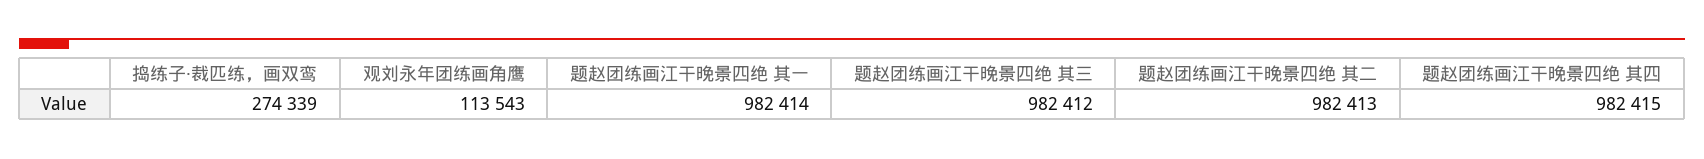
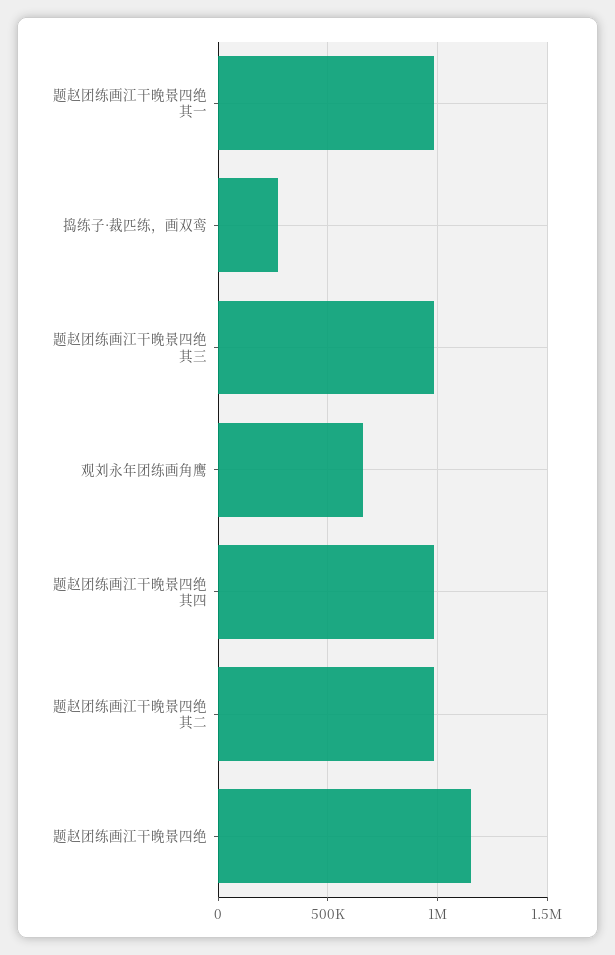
观刘永年团练画角鹰: 113543 -> 650000
题赵团练画江干晚景四绝: none -> 1150000

